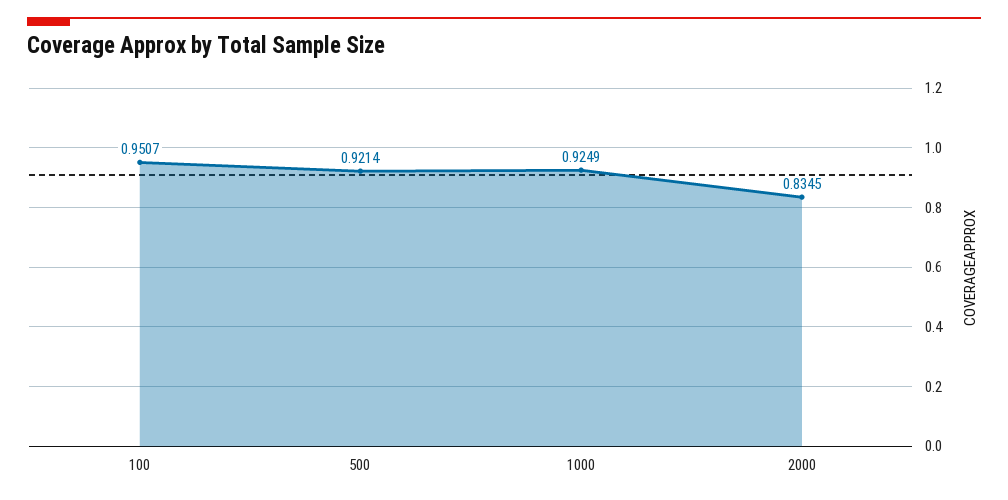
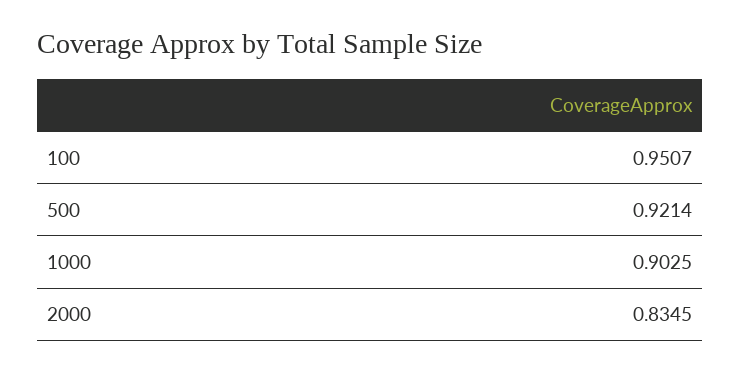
1000: 0.9249 -> 0.9025

